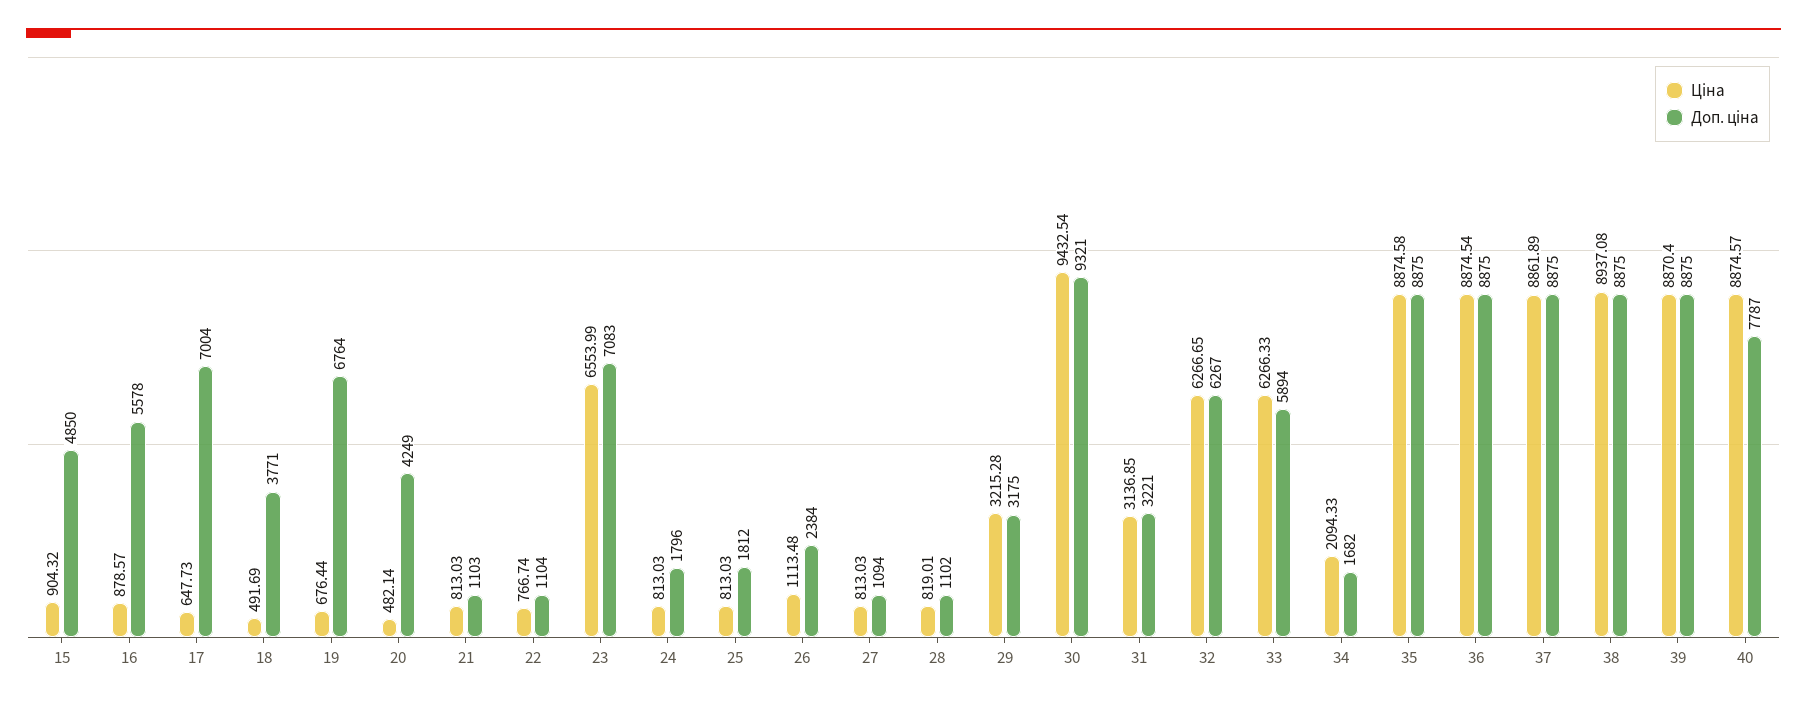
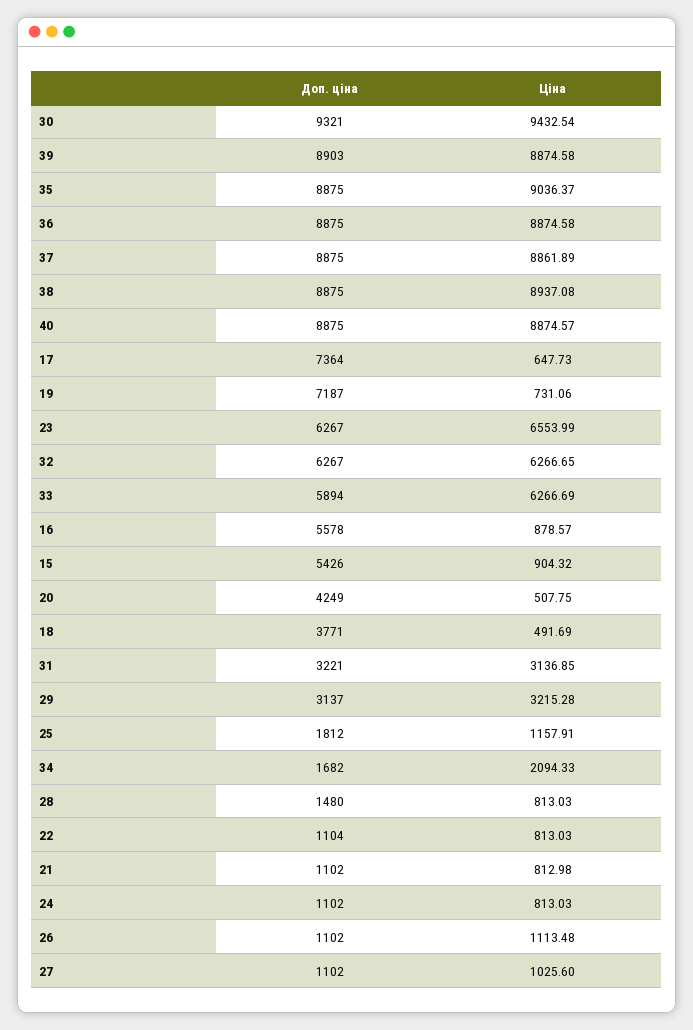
Доп. ціна, 15: 4850 -> 5426
Доп. ціна, 17: 7004 -> 7364
Ціна, 19: 676.44 -> 731.06
Доп. ціна, 19: 6764 -> 7187
Ціна, 20: 482.14 -> 507.75
Ціна, 21: 813.03 -> 812.98
Доп. ціна, 21: 1103 -> 1102
Ціна, 22: 766.74 -> 813.03
Доп. ціна, 23: 7083 -> 6267
Доп. ціна, 24: 1796 -> 1102
Ціна, 25: 813.03 -> 1157.91
Доп. ціна, 26: 2384 -> 1102
Ціна, 27: 813.03 -> 1025.6
Доп. ціна, 27: 1094 -> 1102
Ціна, 28: 819.01 -> 813.03
Доп. ціна, 28: 1102 -> 1480
Доп. ціна, 29: 3175 -> 3137
Ціна, 33: 6266.33 -> 6266.69
Ціна, 35: 8874.58 -> 9036.37
Ціна, 36: 8874.54 -> 8874.58
Ціна, 39: 8870.4 -> 8874.58
Доп. ціна, 39: 8875 -> 8903
Доп. ціна, 40: 7787 -> 8875

